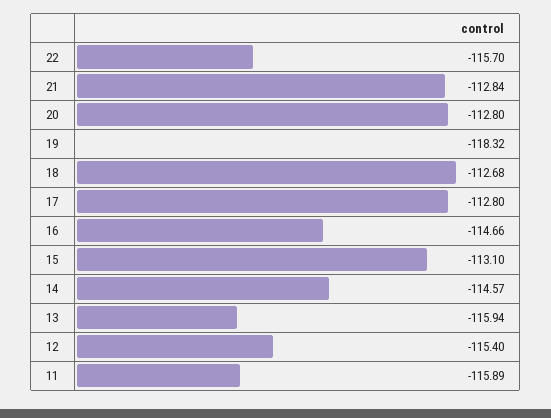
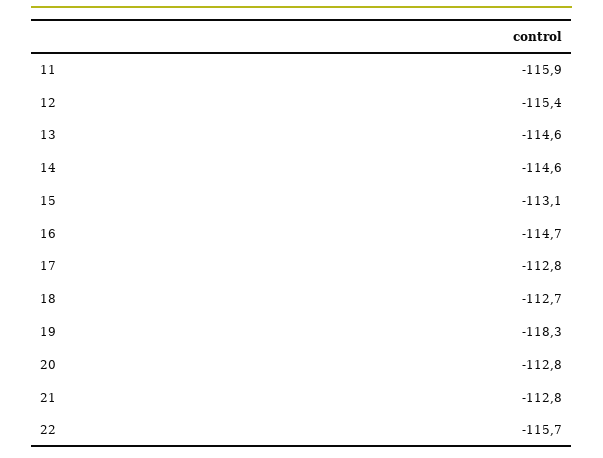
13: -115.94 -> -114.6

